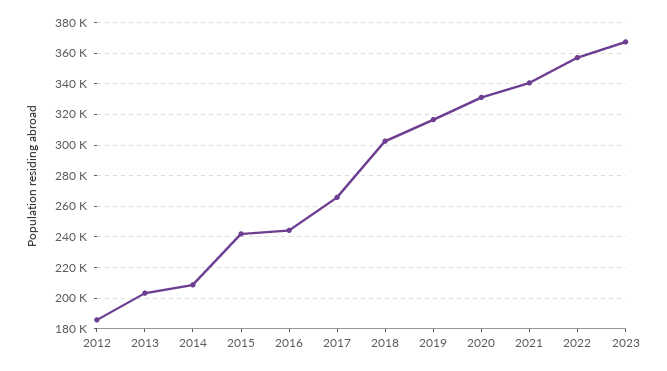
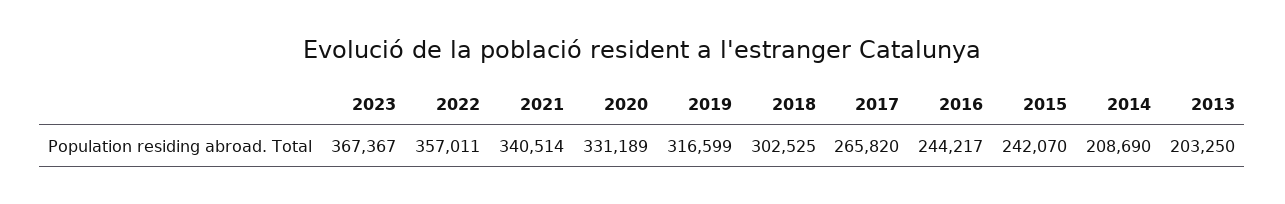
2012: 185000 -> none

